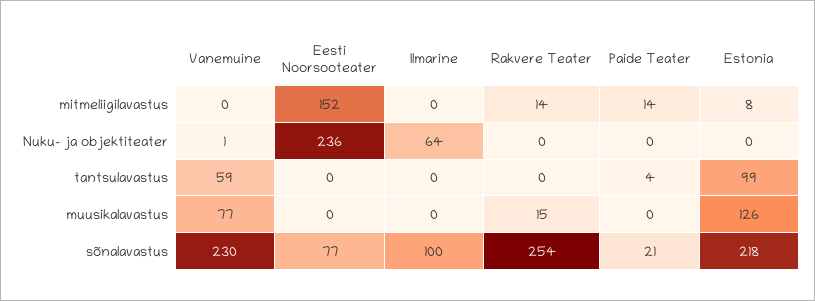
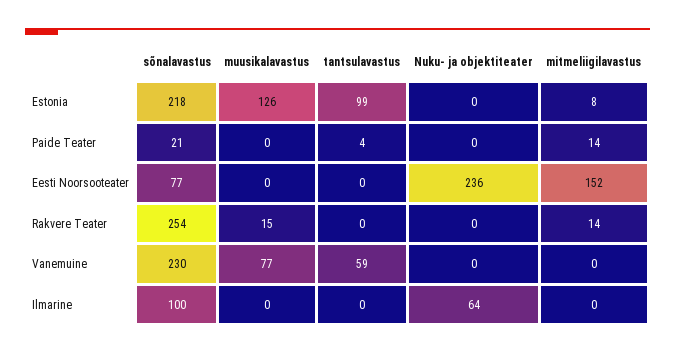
Vanemuine, Nuku- ja objektiteater: 1 -> 0

